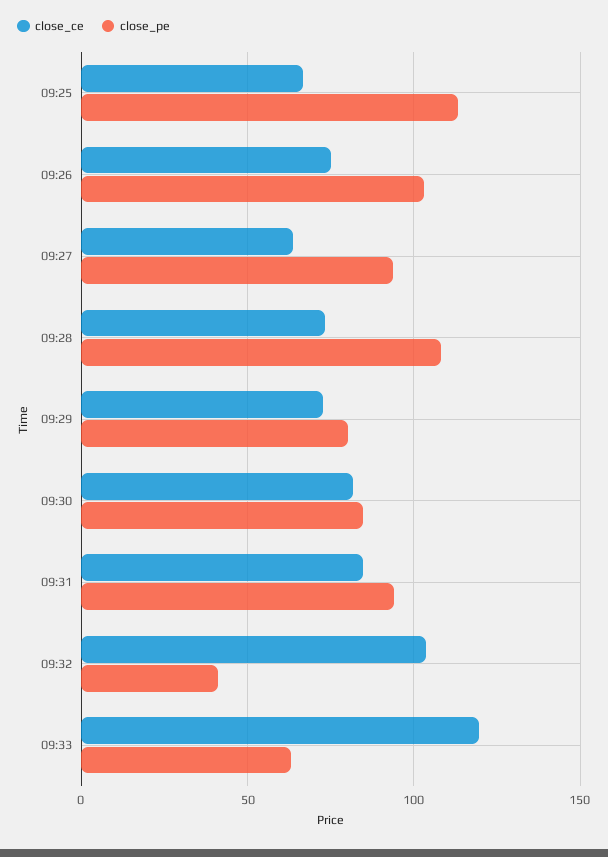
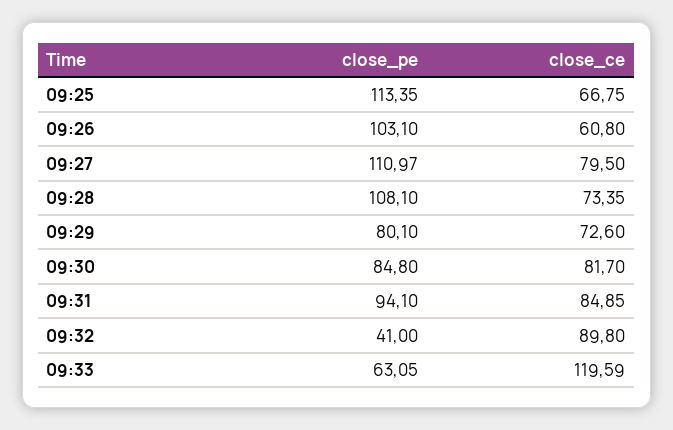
close_ce, 09:26: 75 -> 60.8
close_ce, 09:27: 65 -> 79.5
close_pe, 09:27: 95 -> 110.97
close_ce, 09:32: 105 -> 89.8

